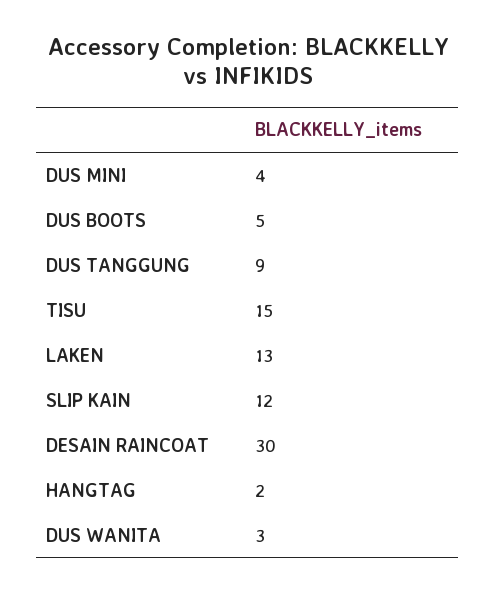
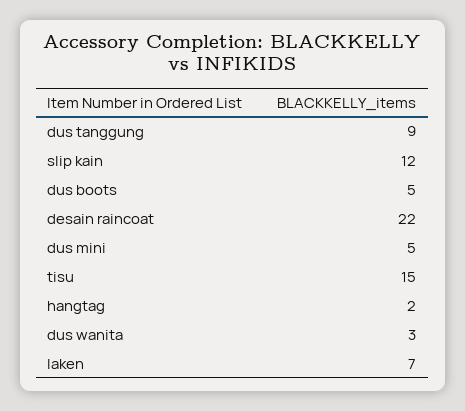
DUS MINI: 4 -> 5
LAKEN: 13 -> 7
DESAIN RAINCOAT: 30 -> 22

